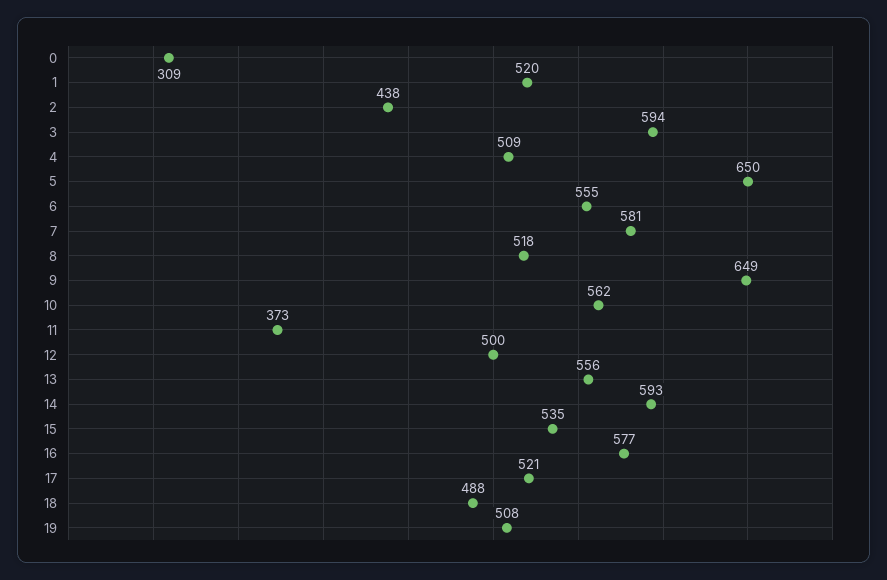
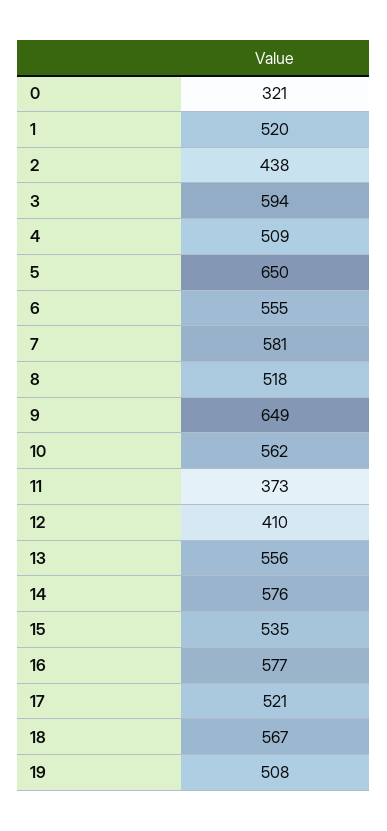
0: 309 -> 321
12: 500 -> 410
14: 593 -> 576
18: 488 -> 567

